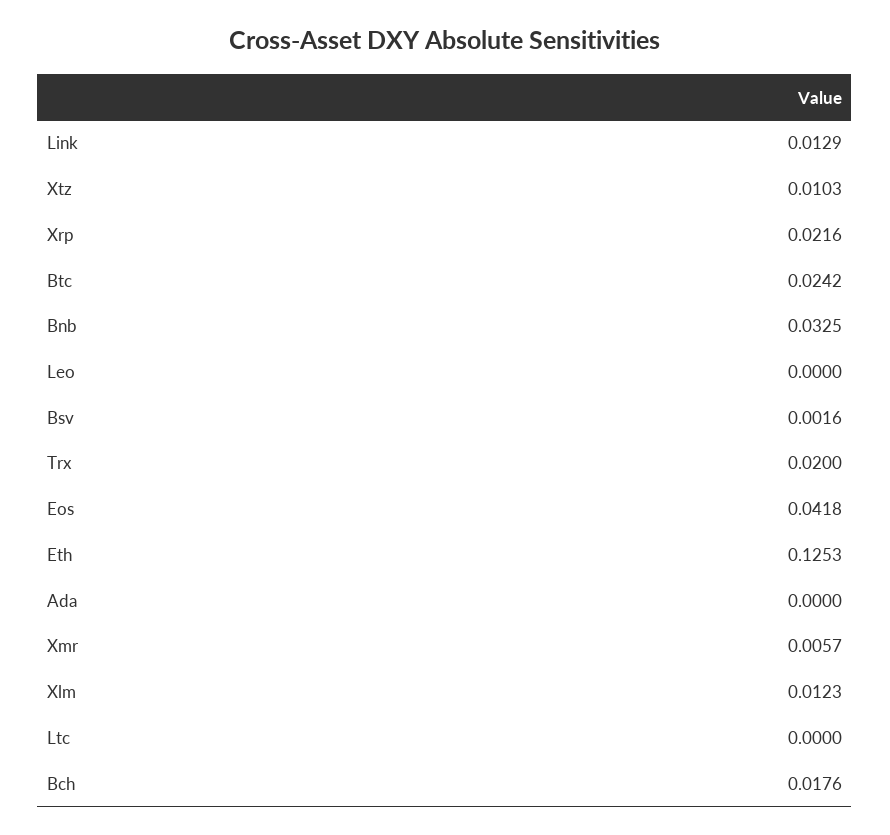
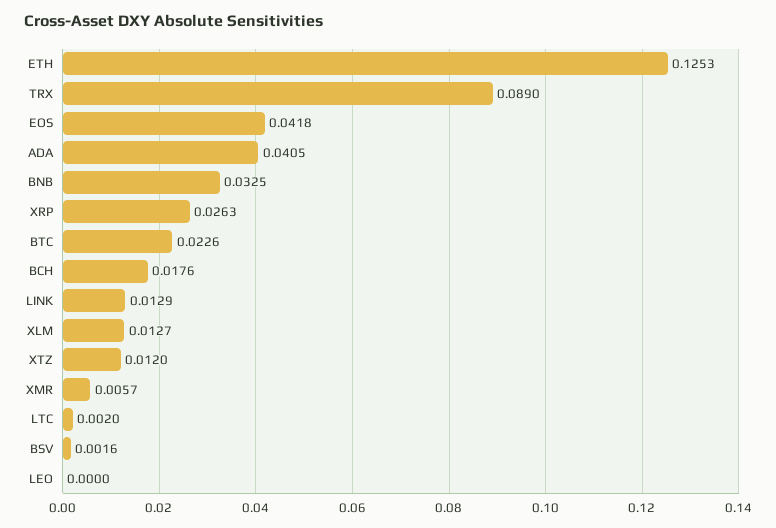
Xtz: 0.0103 -> 0.012
Xrp: 0.0216 -> 0.0263
Btc: 0.0242 -> 0.0226
Trx: 0.02 -> 0.089
Ada: 0 -> 0.0405
Xlm: 0.0123 -> 0.0127
Ltc: 0 -> 0.002

